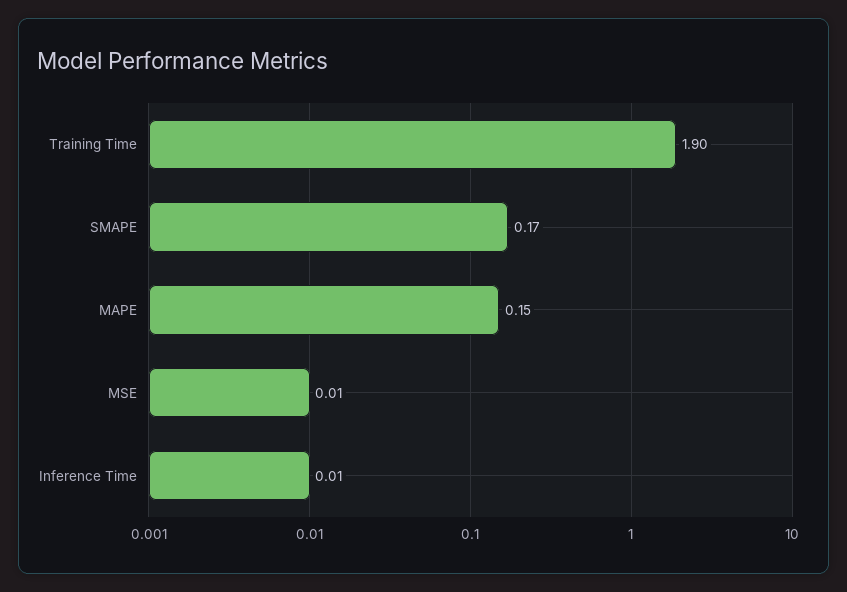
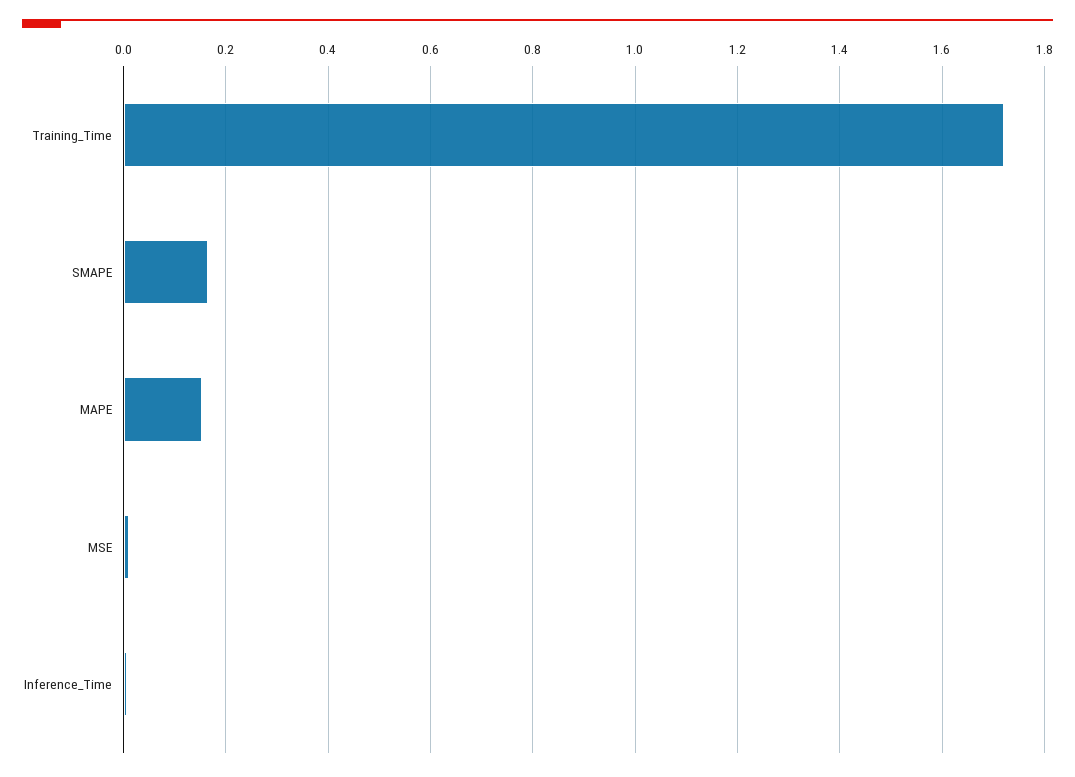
Training Time: 1.9 -> 1.72

